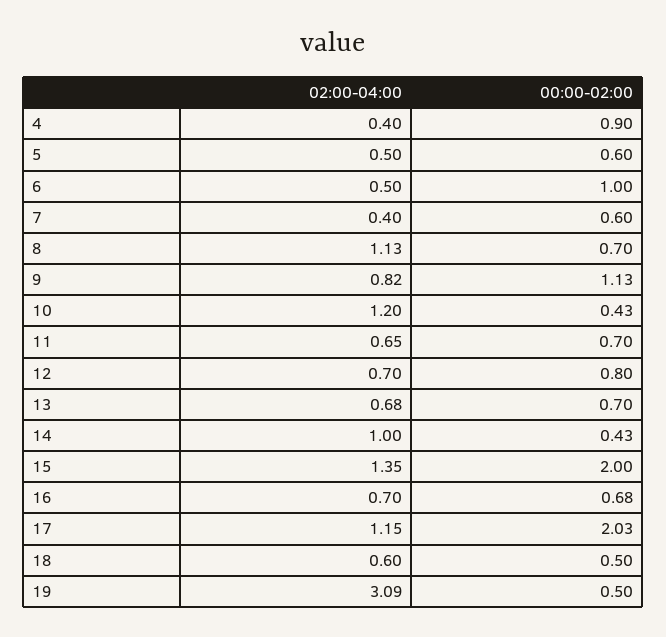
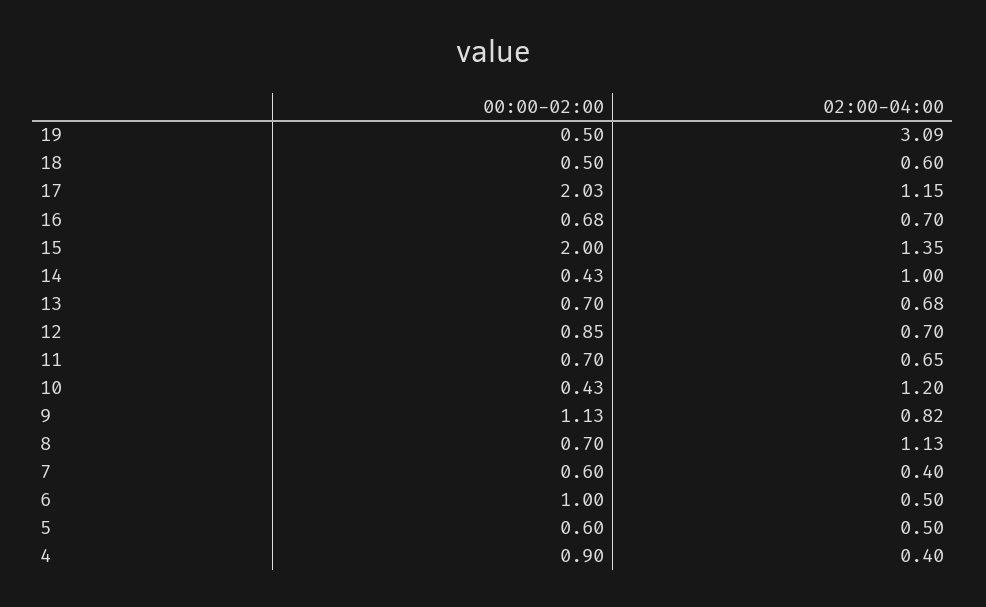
00:00-02:00, 12: 0.8 -> 0.85

